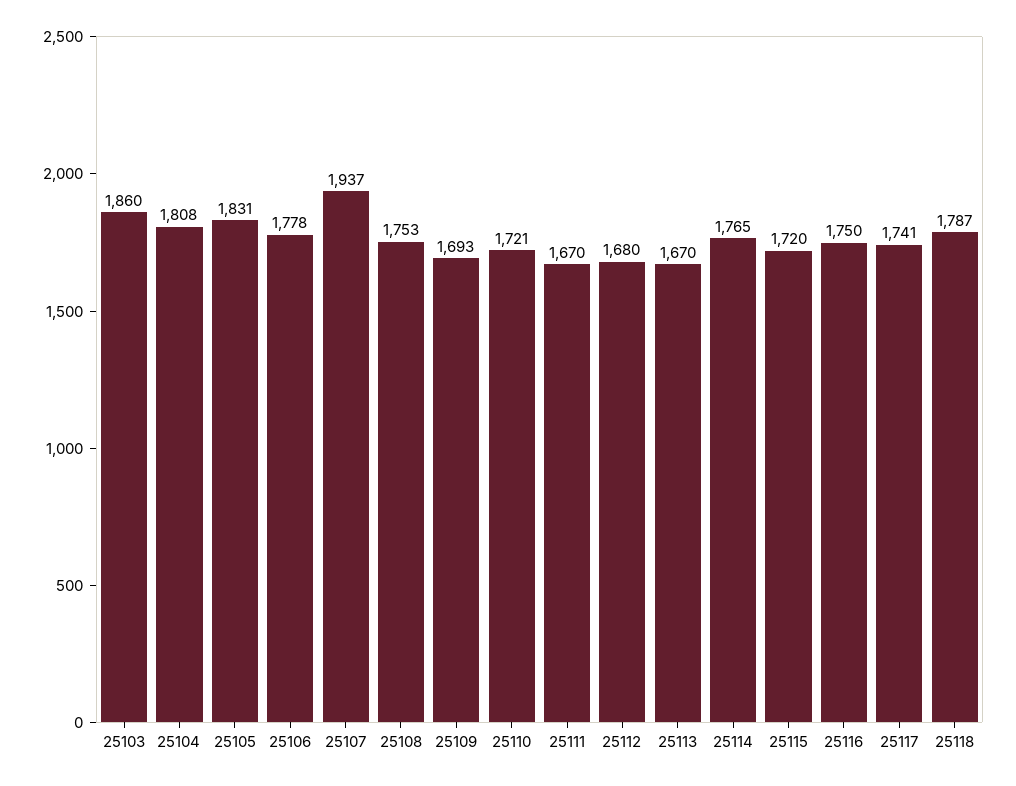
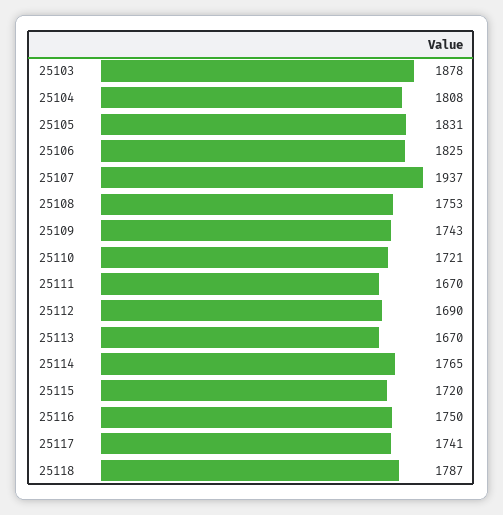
25103: 1860 -> 1878
25106: 1778 -> 1825
25109: 1693 -> 1743
25112: 1680 -> 1690

